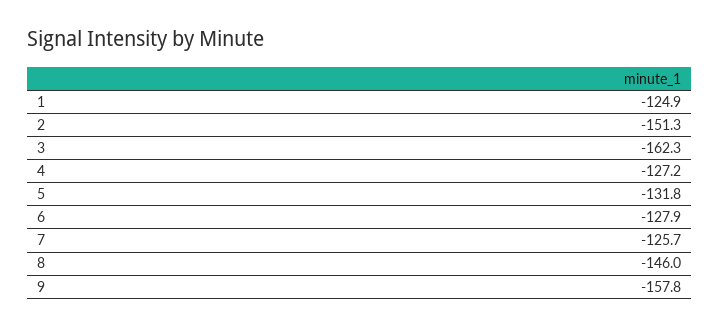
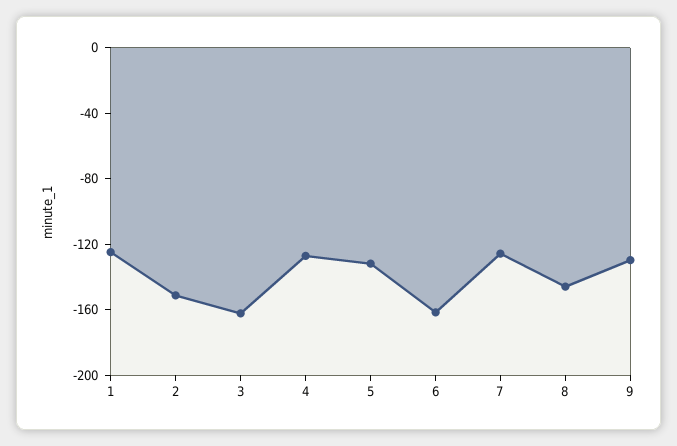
6: -127.9 -> -160
9: -157.8 -> -130

